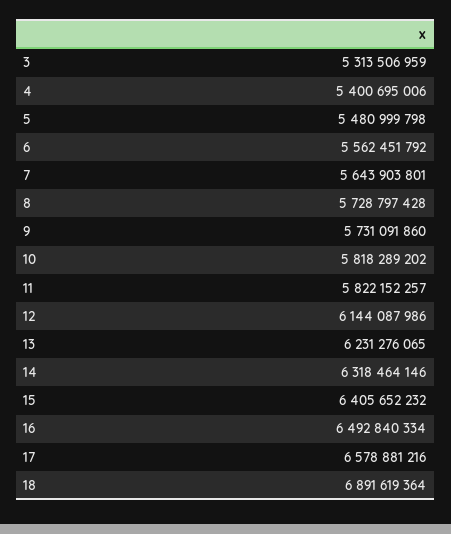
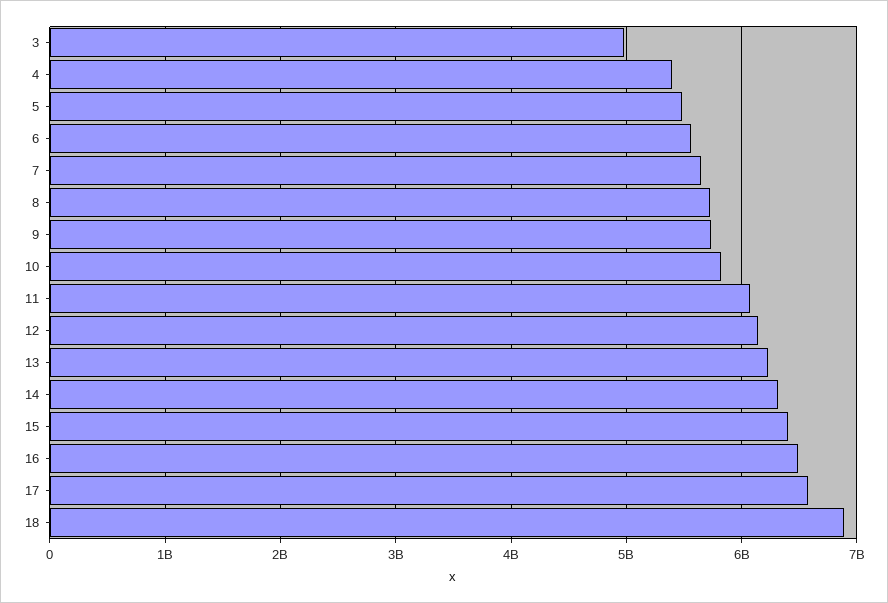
3: 5313506959 -> 5000000000
11: 5822152257 -> 6100000000

